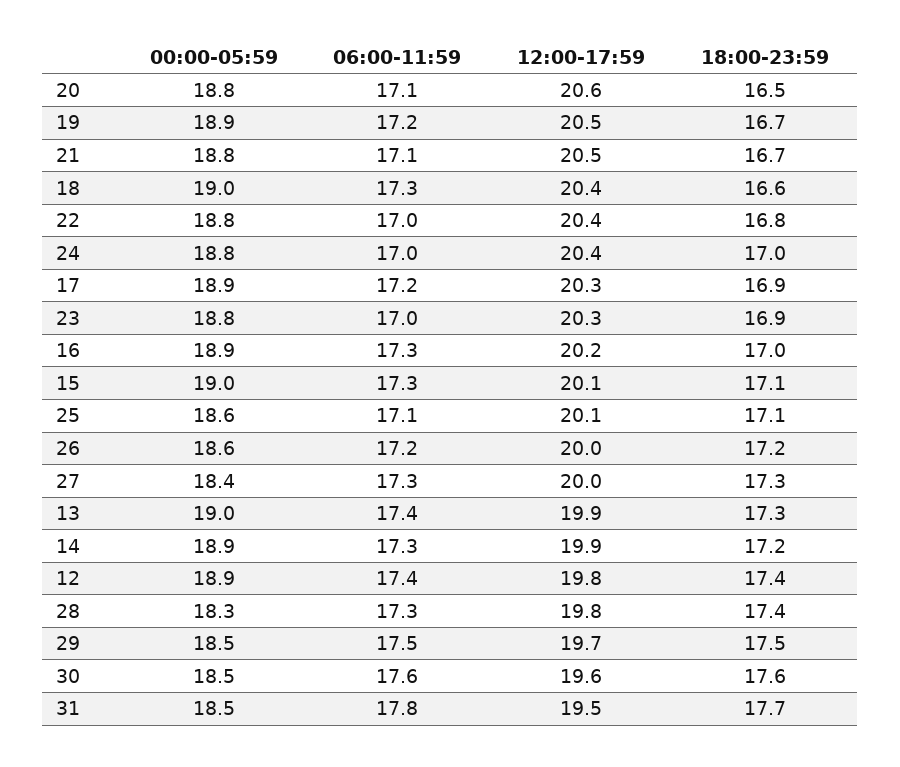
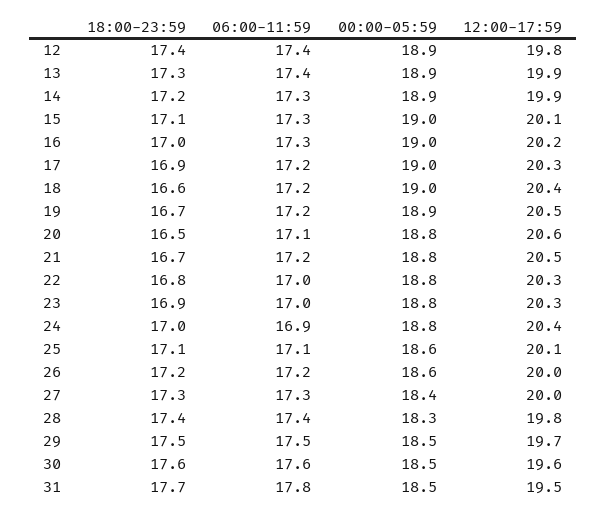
06:00-11:59, 21: 17.1 -> 17.2
06:00-11:59, 18: 17.3 -> 17.2
12:00-17:59, 22: 20.4 -> 20.3
06:00-11:59, 24: 17 -> 16.9
00:00-05:59, 17: 18.9 -> 19
00:00-05:59, 16: 18.9 -> 19
00:00-05:59, 13: 19 -> 18.9
06:00-11:59, 28: 17.3 -> 17.4

